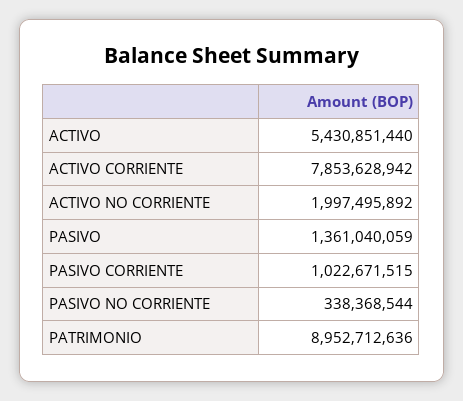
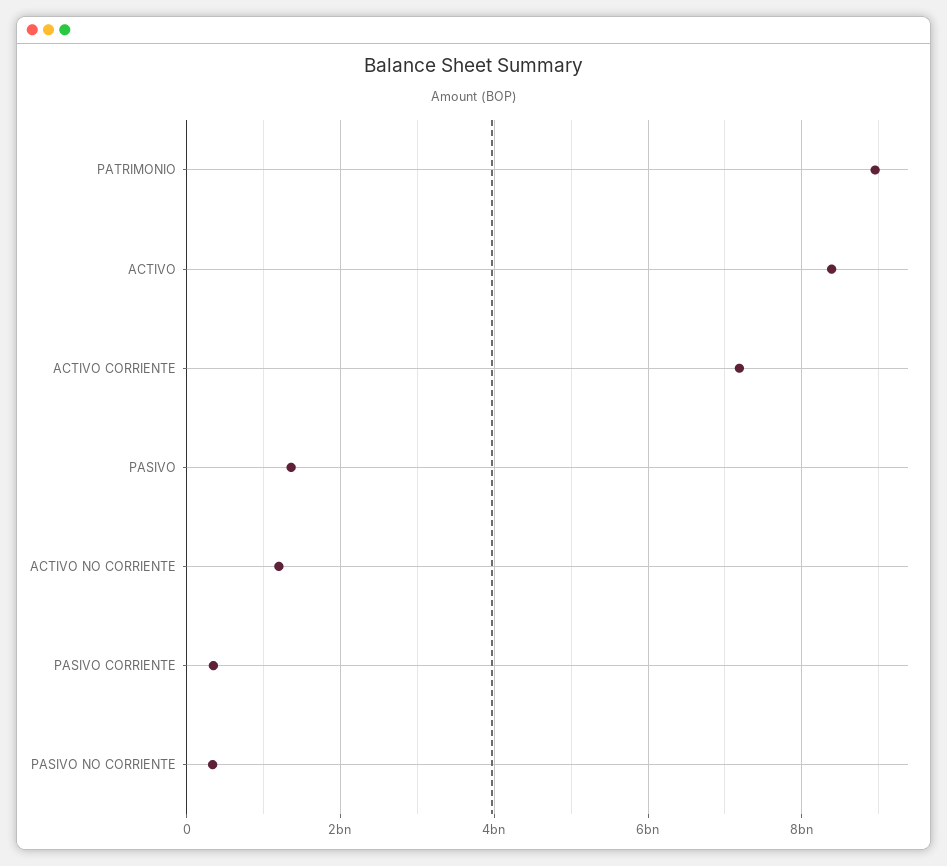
ACTIVO: 5430851440 -> 8400000000
ACTIVO CORRIENTE: 7853628942 -> 7200000000
ACTIVO NO CORRIENTE: 1997495892 -> 1200000000
PASIVO CORRIENTE: 1022671515 -> 400000000

